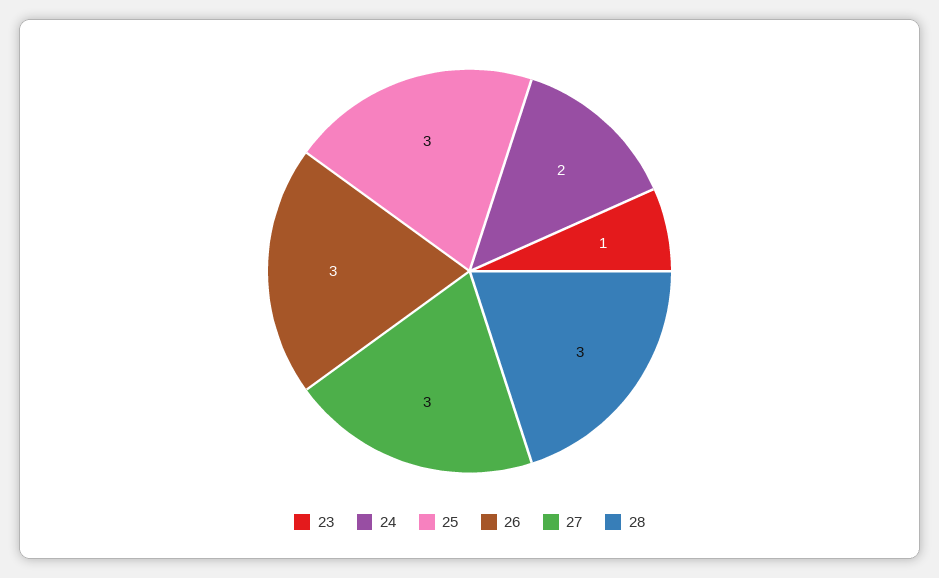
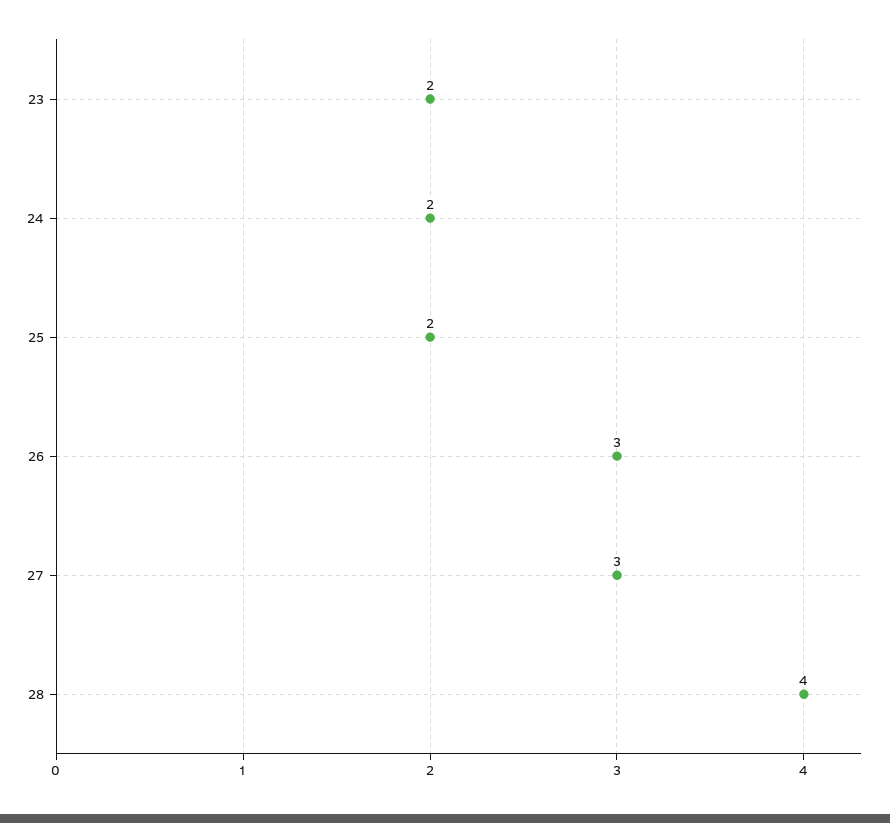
23: 1 -> 2
25: 3 -> 2
28: 3 -> 4

